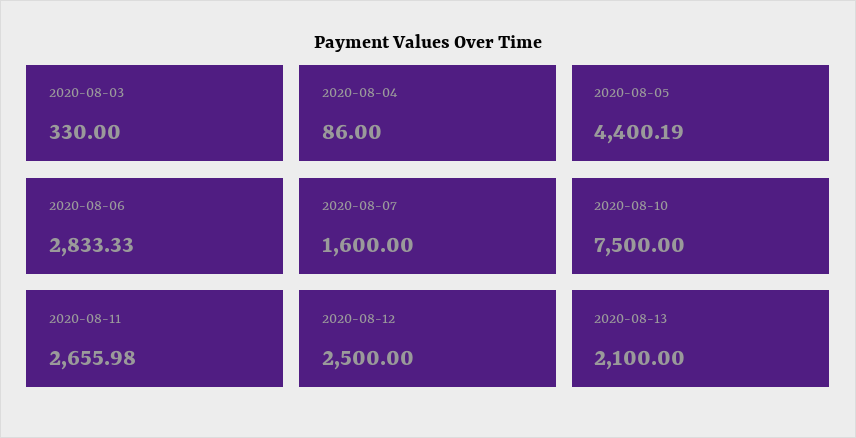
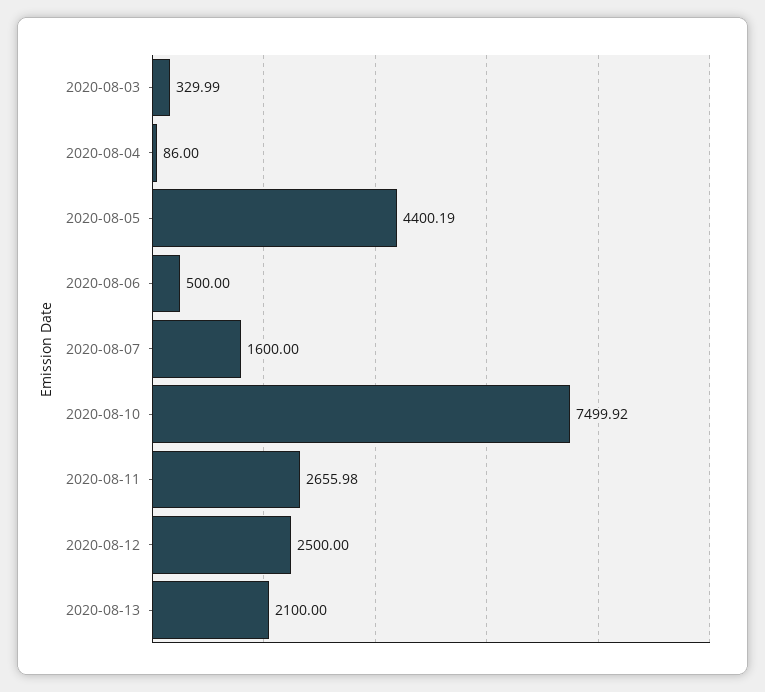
2020-08-03: 330 -> 329.99
2020-08-06: 2833.33 -> 500
2020-08-10: 7500 -> 7499.92

